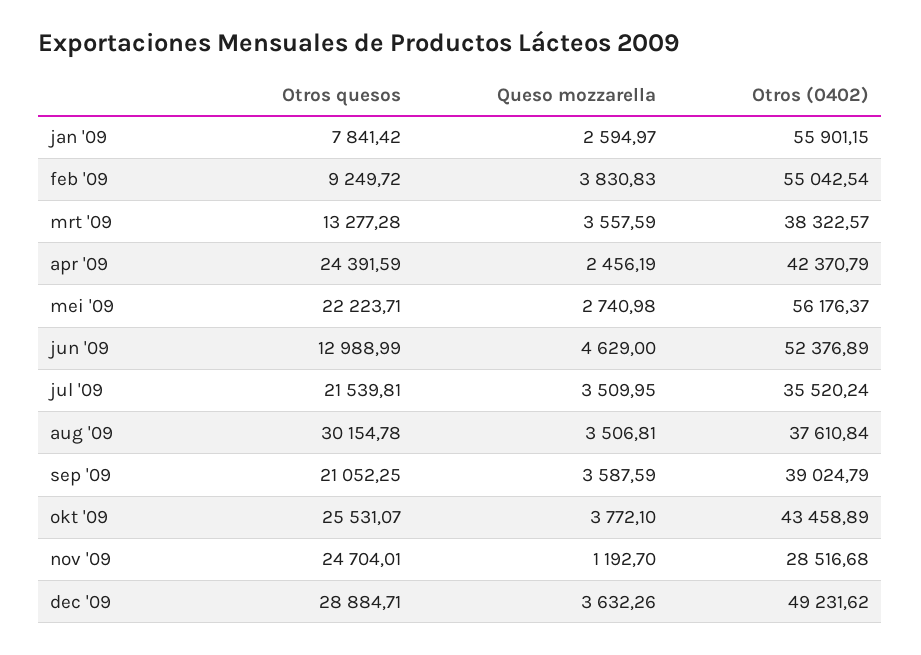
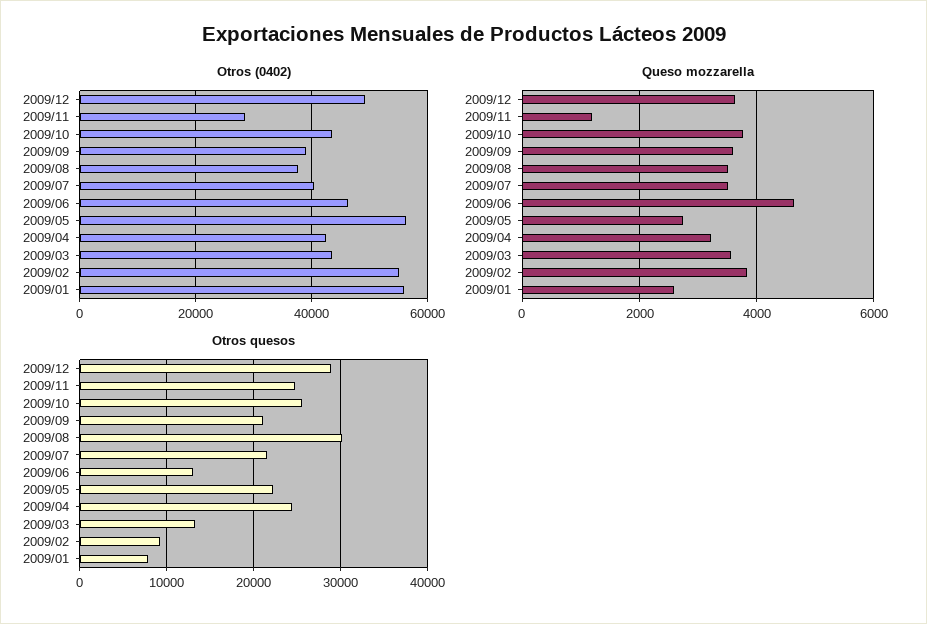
Otros (0402), mrt '09: 38322.57 -> 44000
Queso mozzarella, apr '09: 2456.19 -> 3200
Otros (0402), jun '09: 52376.89 -> 46000
Otros (0402), jul '09: 35520.24 -> 40000

